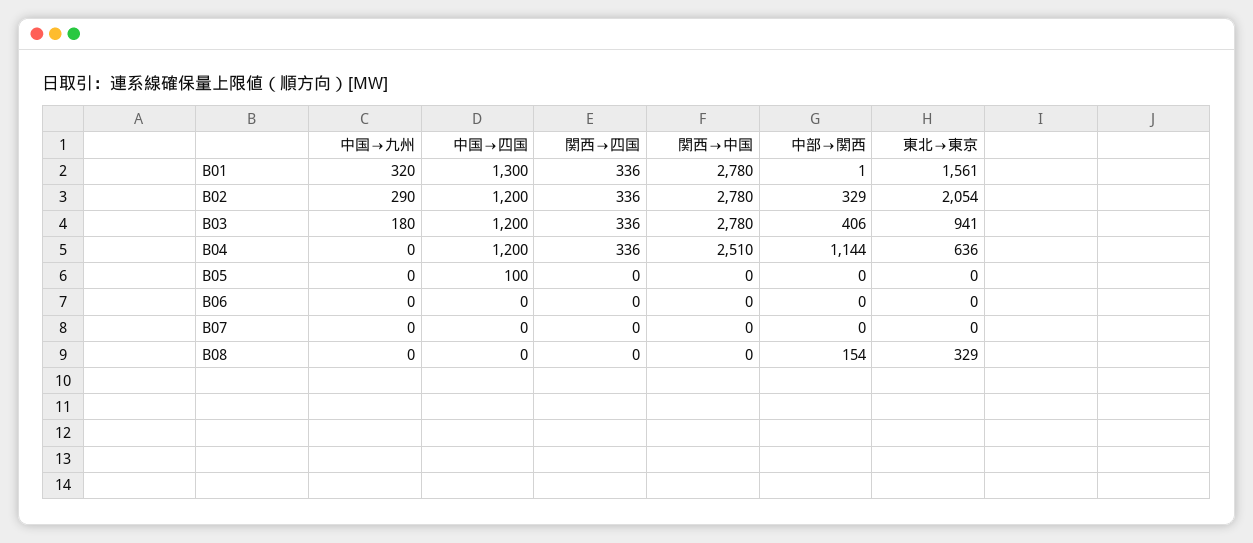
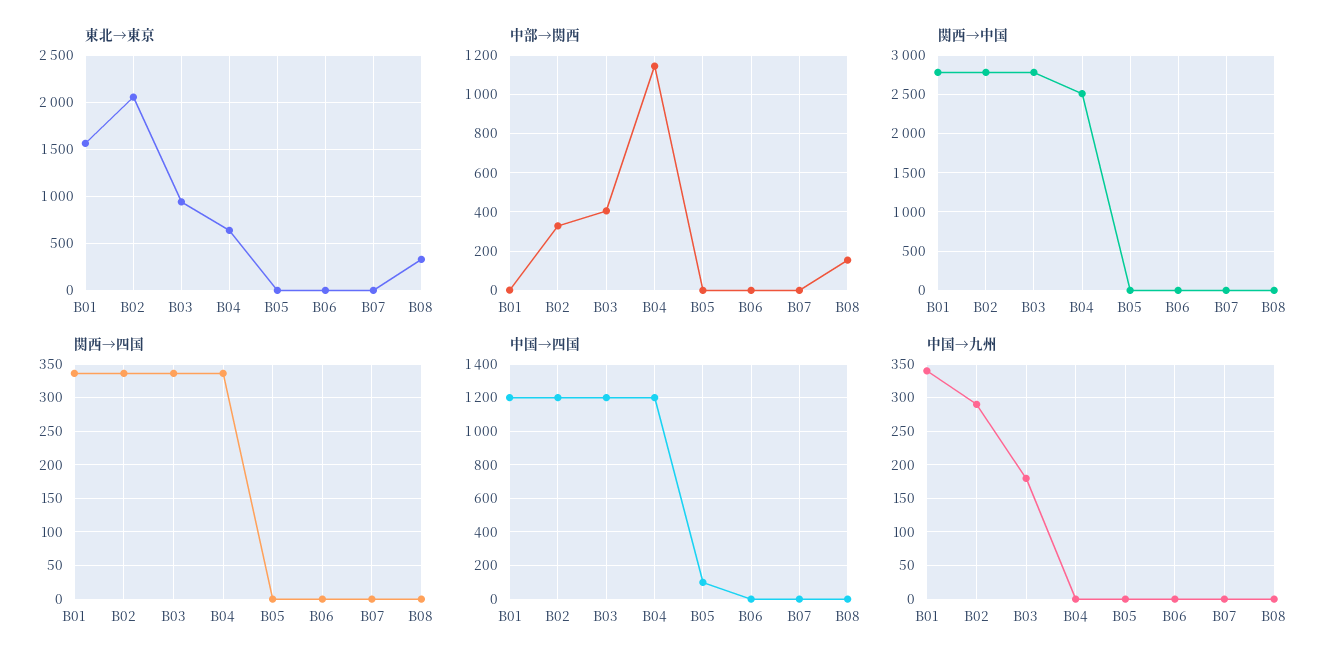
中国→九州, B01: 320 -> 340
中国→四国, B01: 1300 -> 1200

